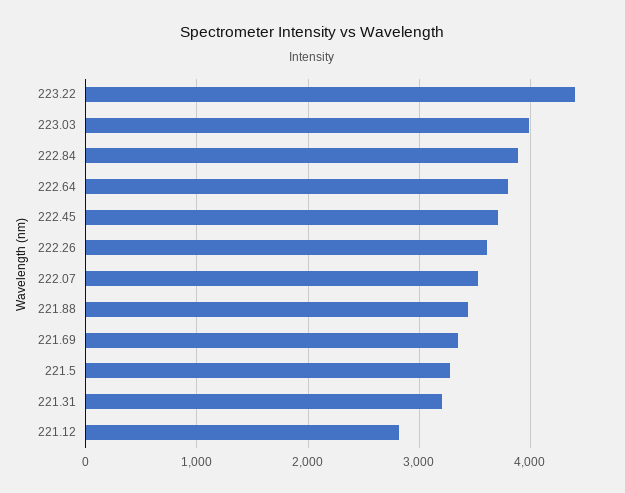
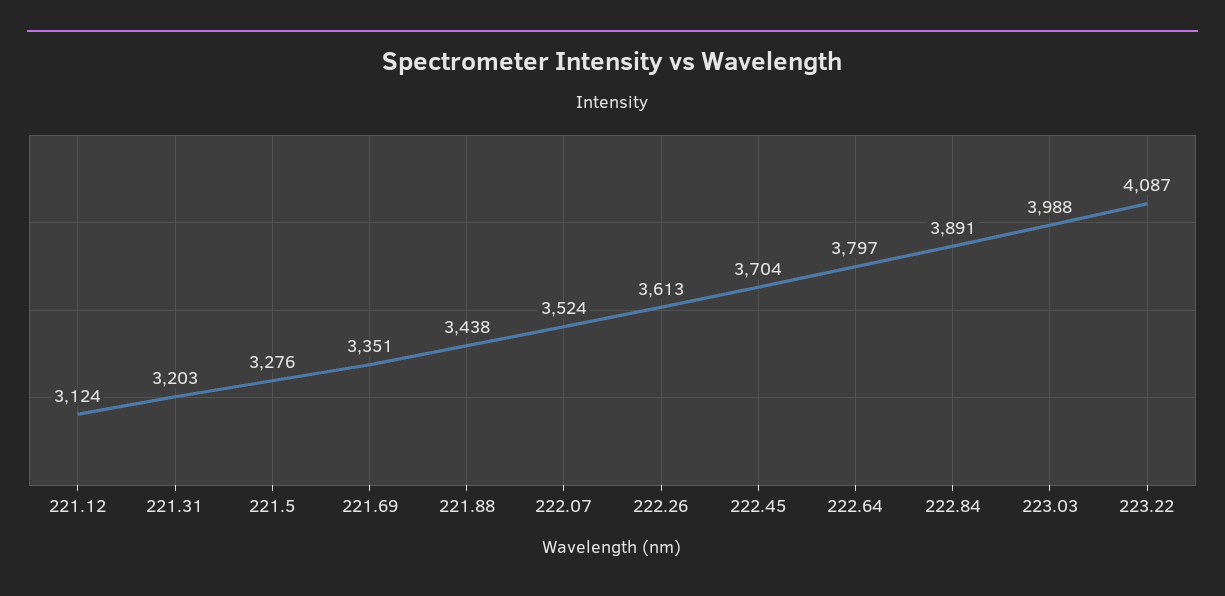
223.22: 4400 -> 4087
221.12: 2800 -> 3124

